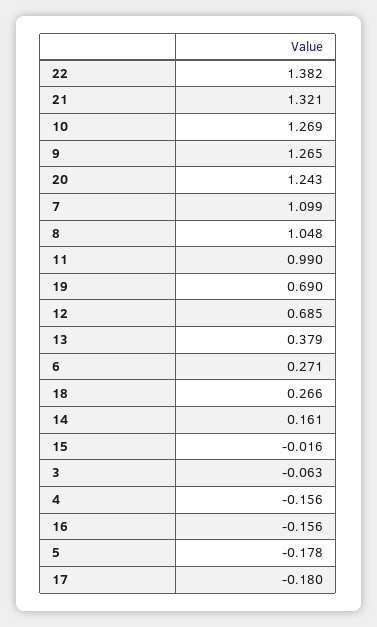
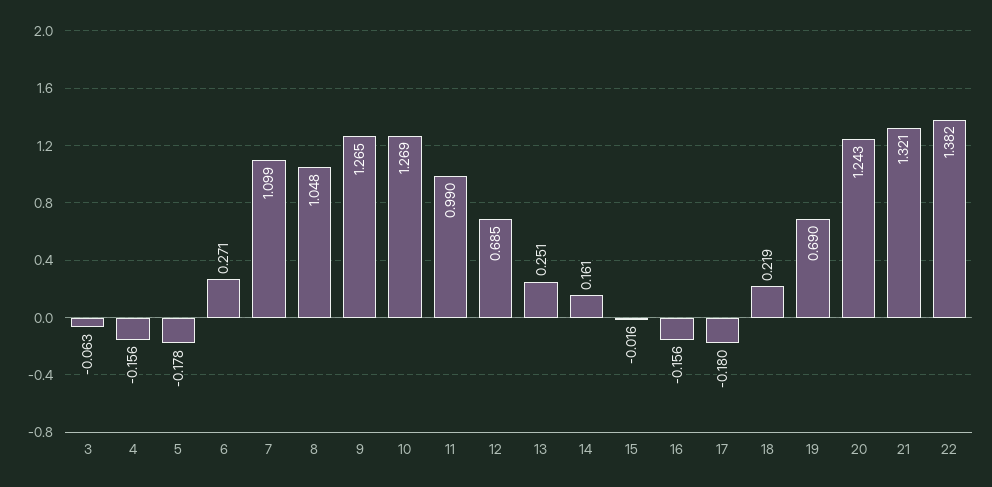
13: 0.379 -> 0.251
18: 0.266 -> 0.219

